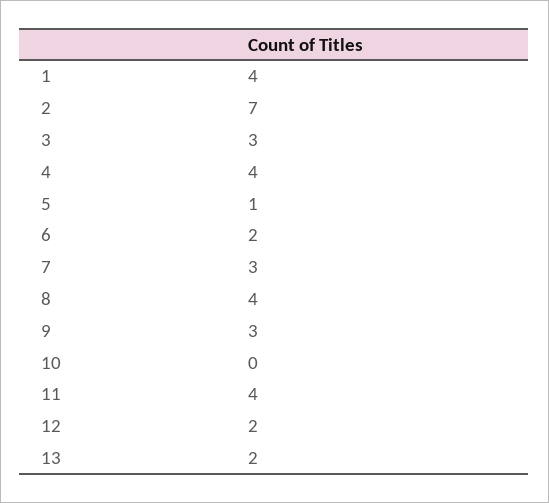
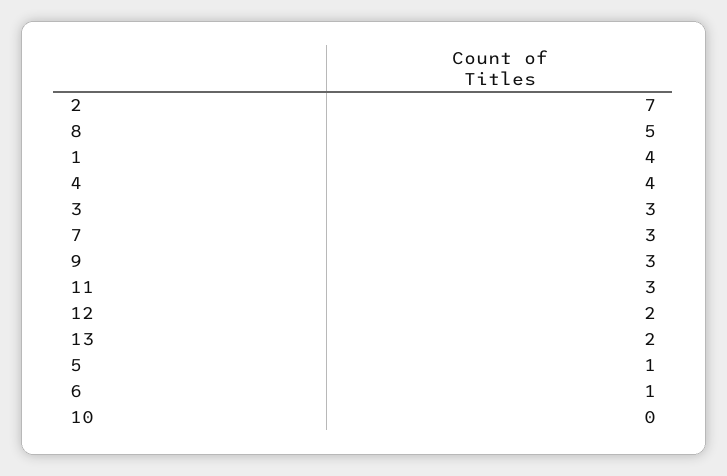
6: 2 -> 1
8: 4 -> 5
11: 4 -> 3

